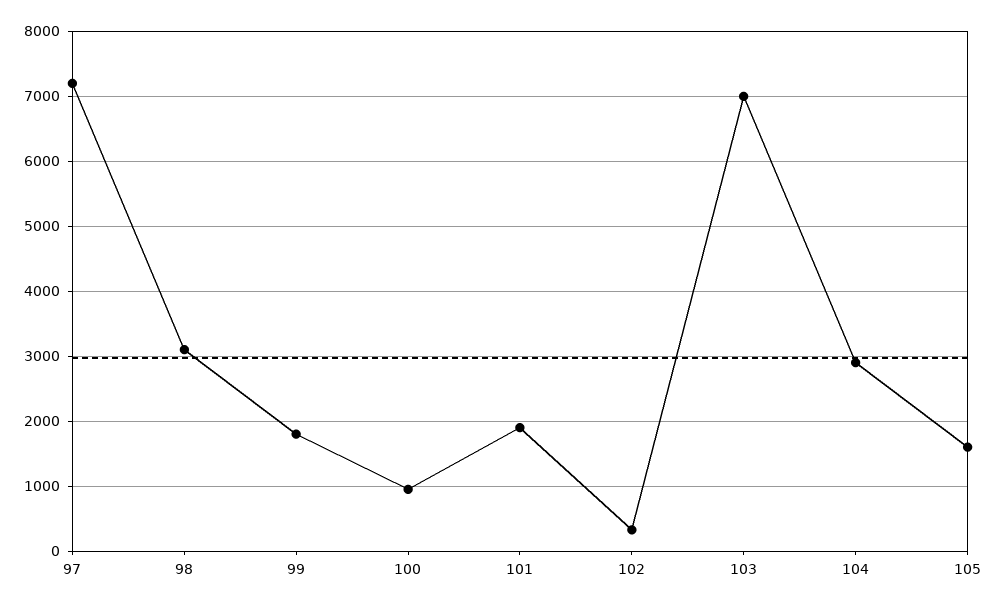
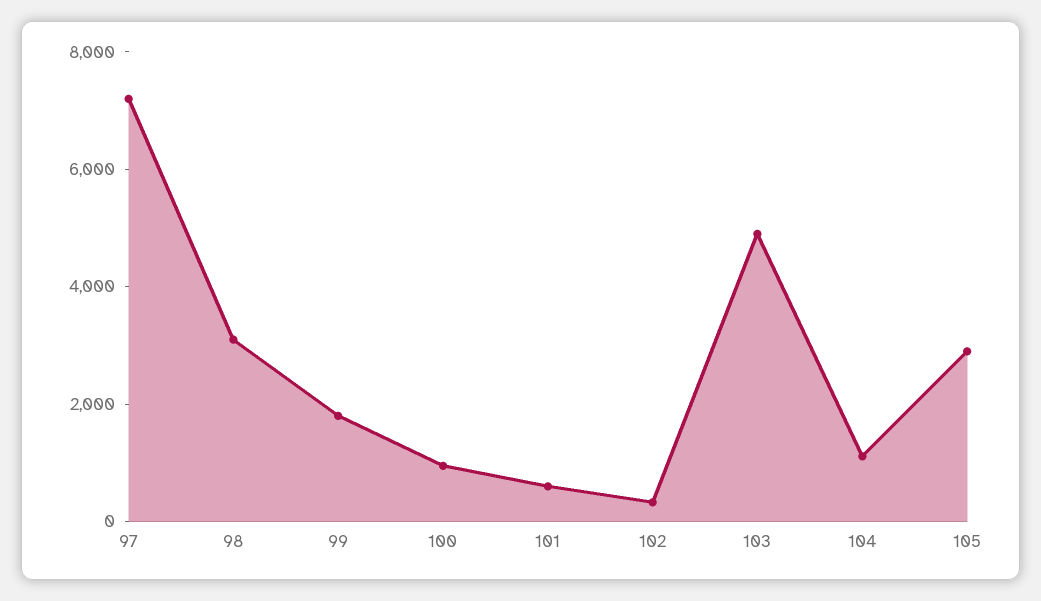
101: 1900 -> 500
103: 7000 -> 5000
104: 2900 -> 1000
105: 1600 -> 3000

